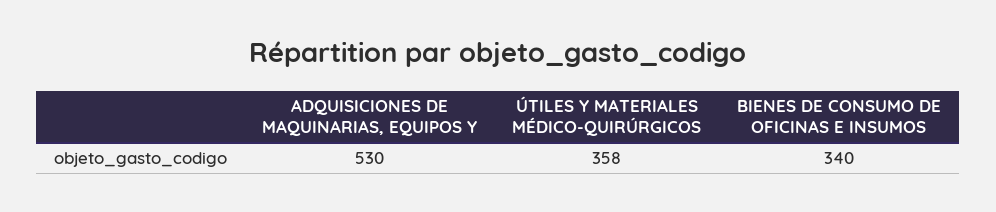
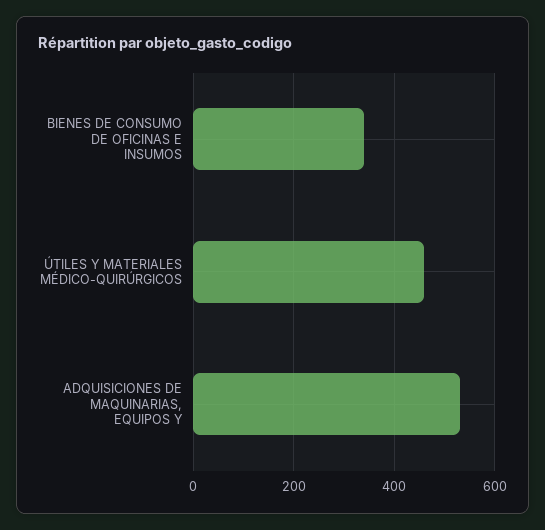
ÚTILES Y MATERIALES MÉDICO-QUIRÚRGICOS: 358 -> 460

